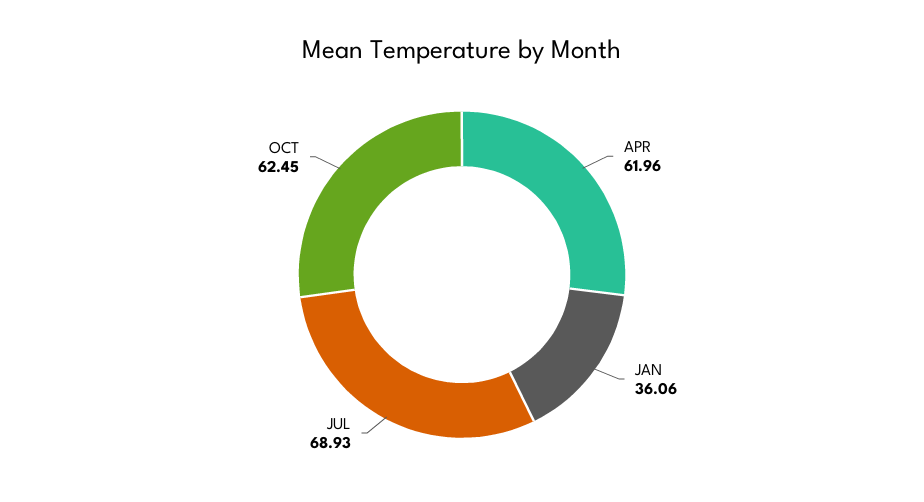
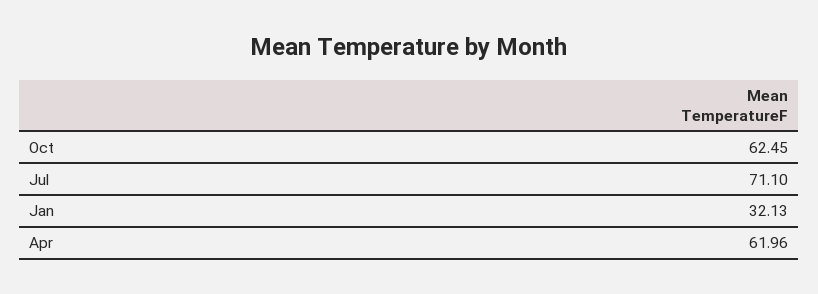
JAN: 36.06 -> 32.13
JUL: 68.93 -> 71.1

